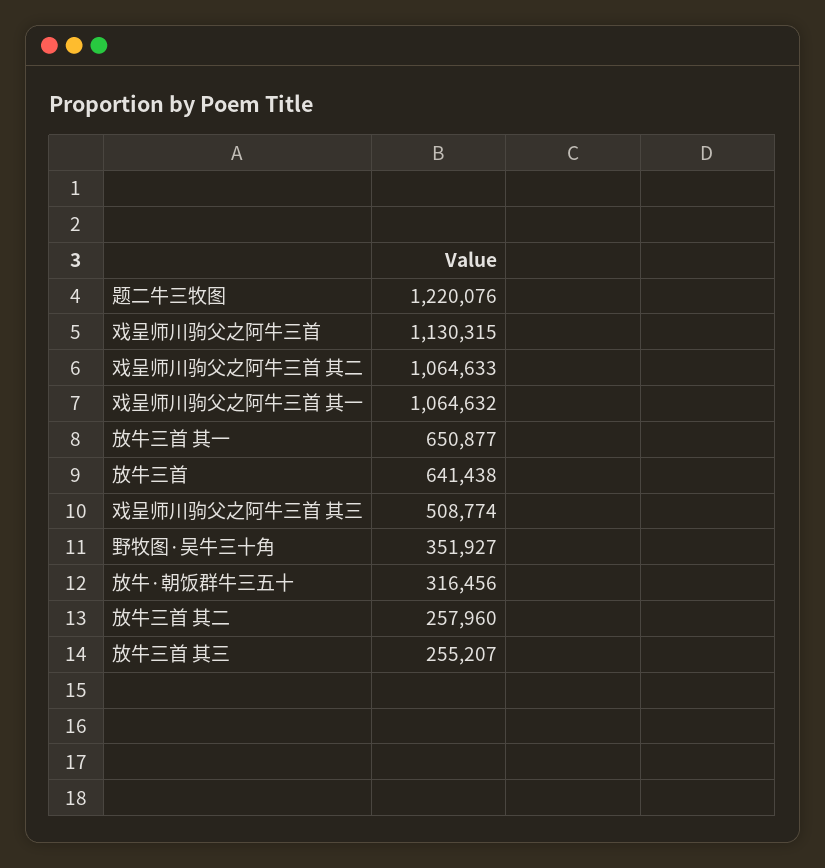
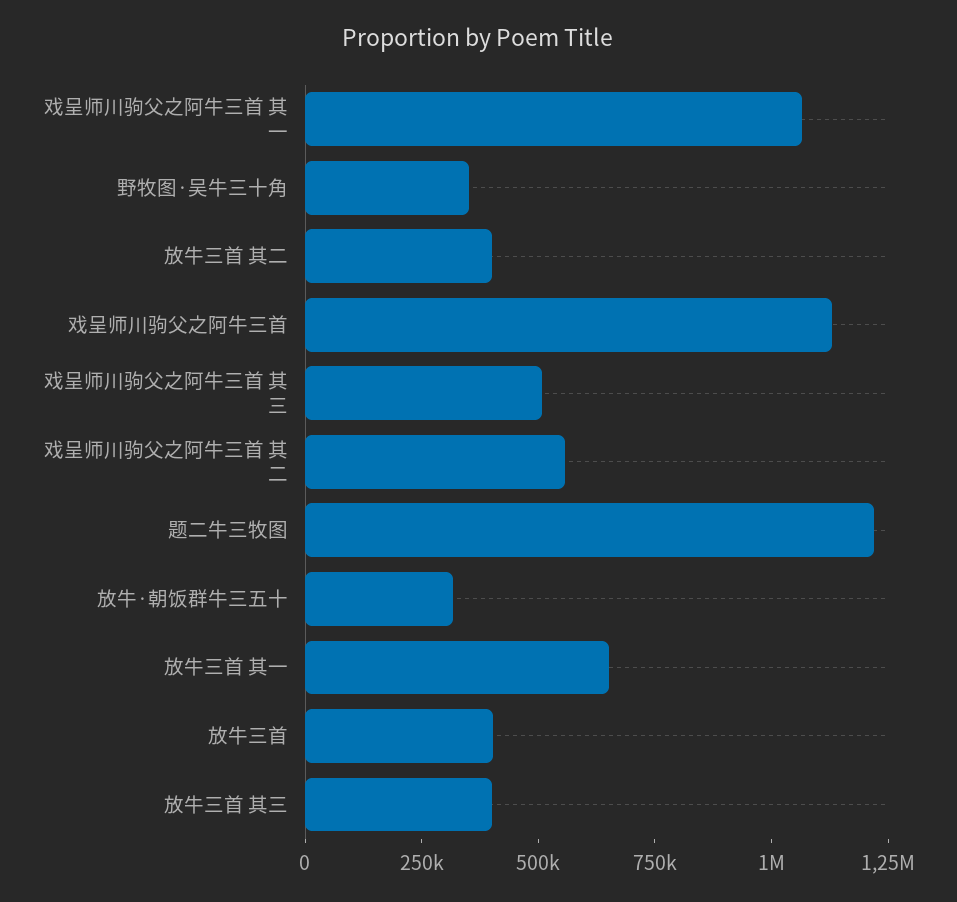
戏呈师川驹父之阿牛三首 其二: 1064633 -> 550000
放牛三首: 641438 -> 400000
放牛三首 其二: 257960 -> 400000
放牛三首 其三: 255207 -> 400000

